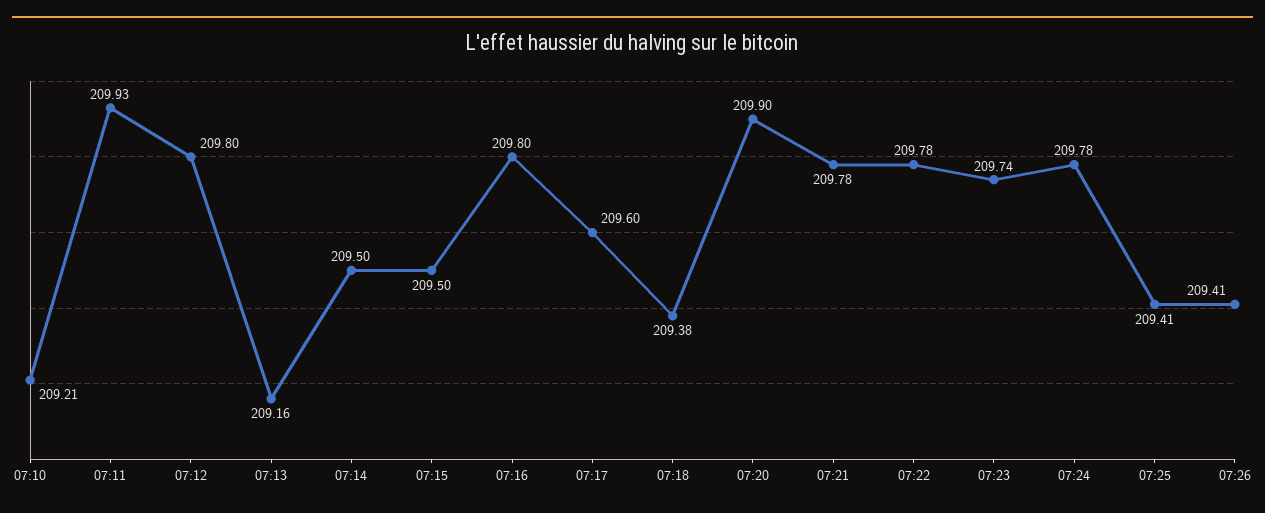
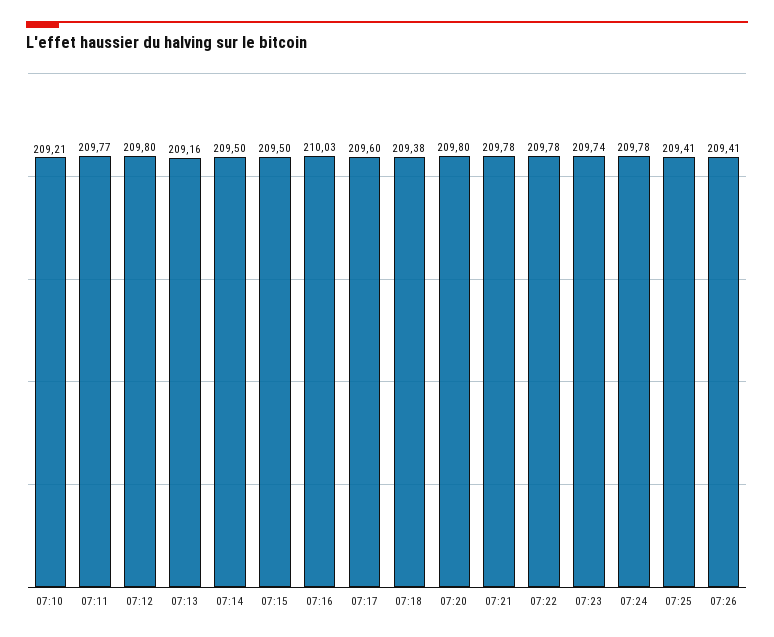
07:11: 209.93 -> 209.77
07:16: 209.8 -> 210.03
07:20: 209.9 -> 209.8

